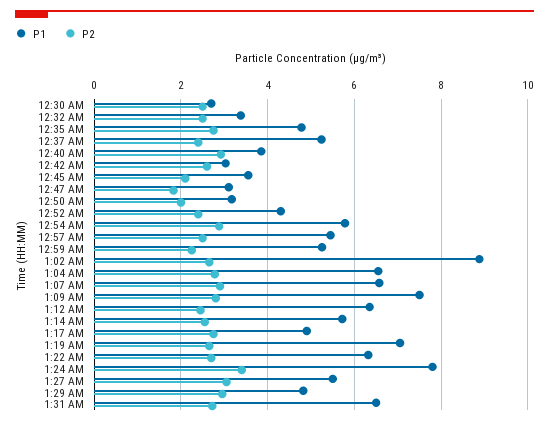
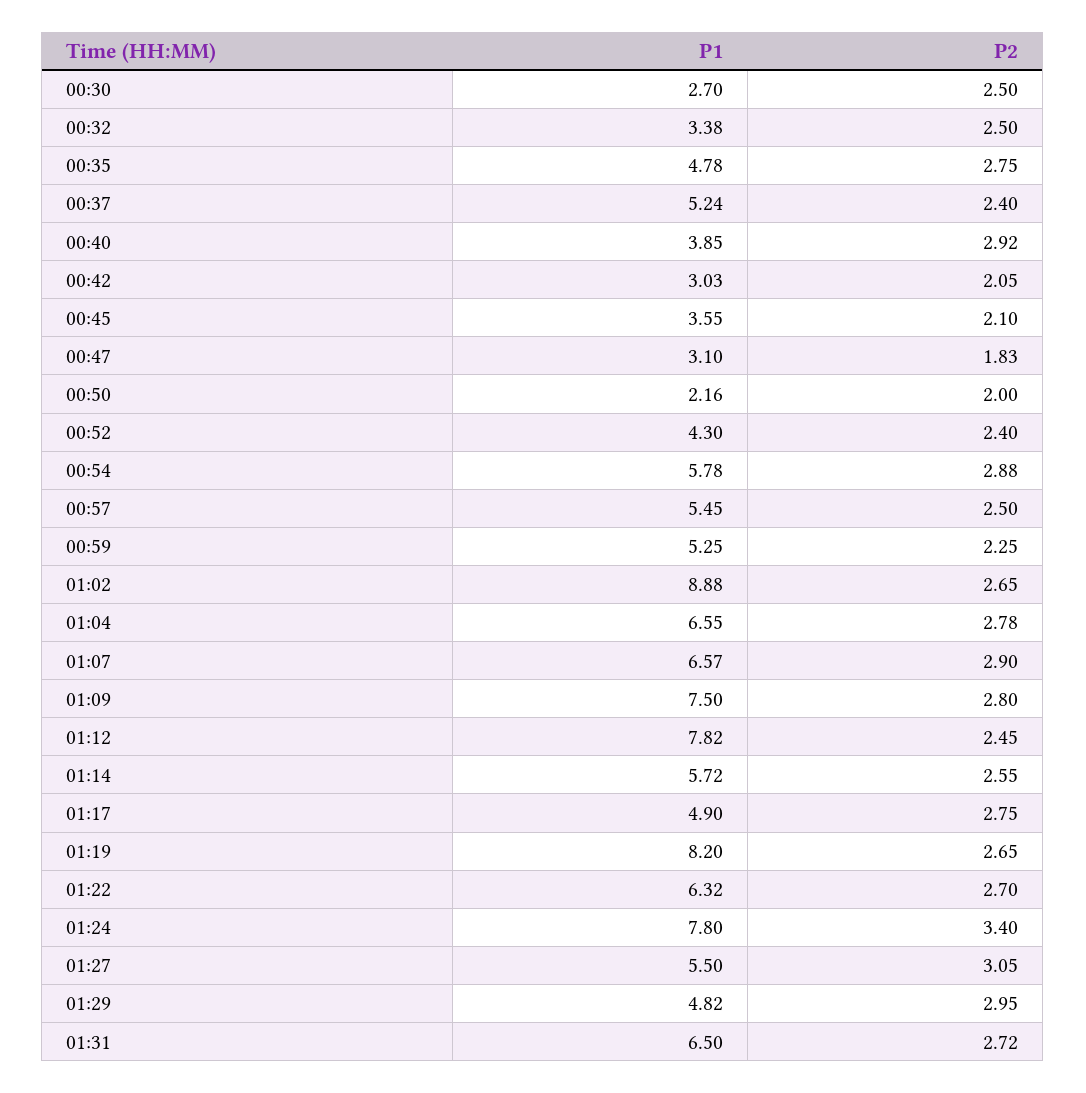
P2, 12:42 AM: 2.6 -> 2.05
P1, 12:50 AM: 3.2 -> 2.16
P1, 1:12 AM: 6.4 -> 7.82
P1, 1:19 AM: 7 -> 8.2

